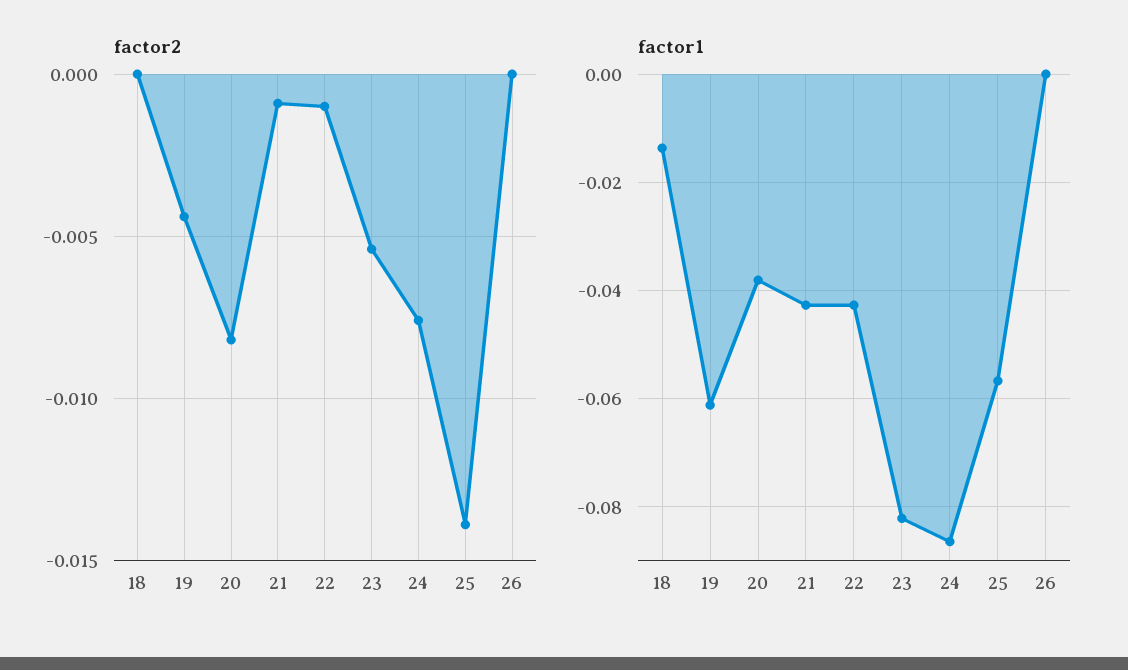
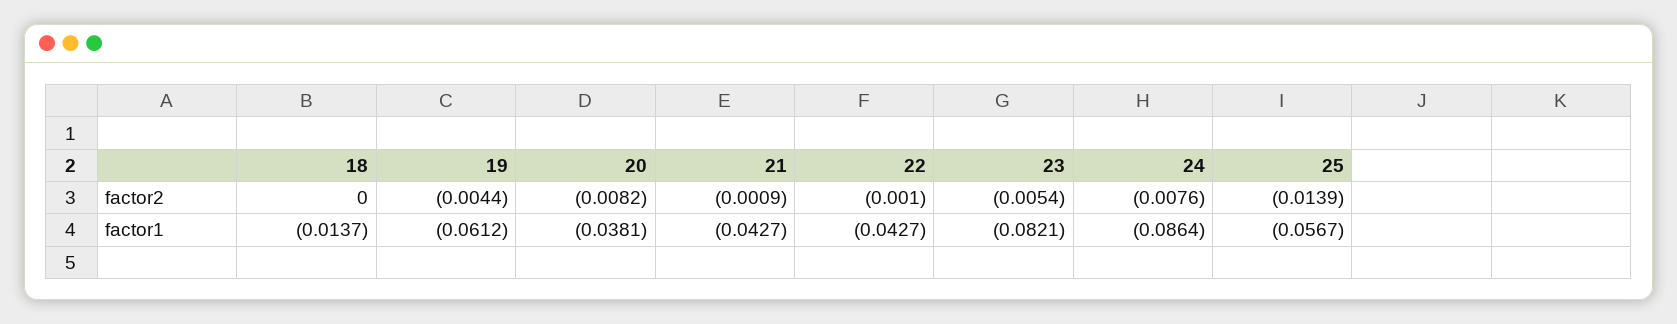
factor2, 26: 0 -> none
factor1, 26: 0 -> none

